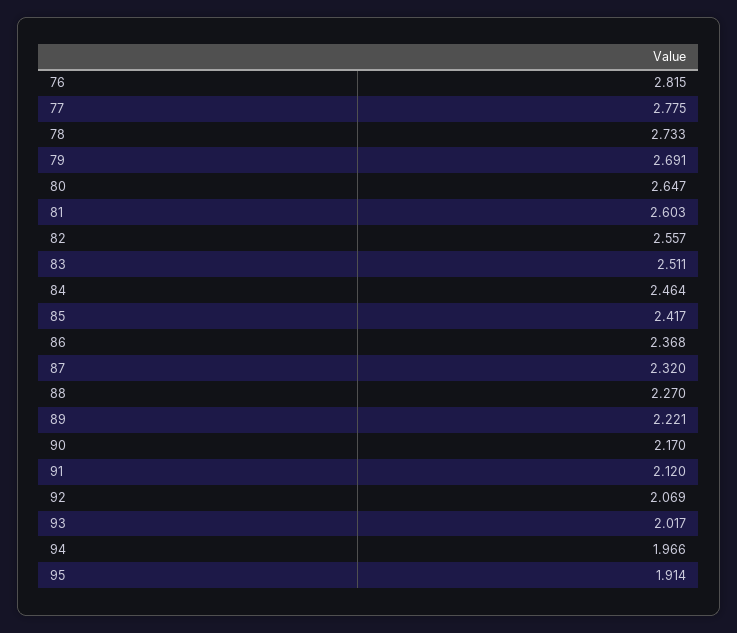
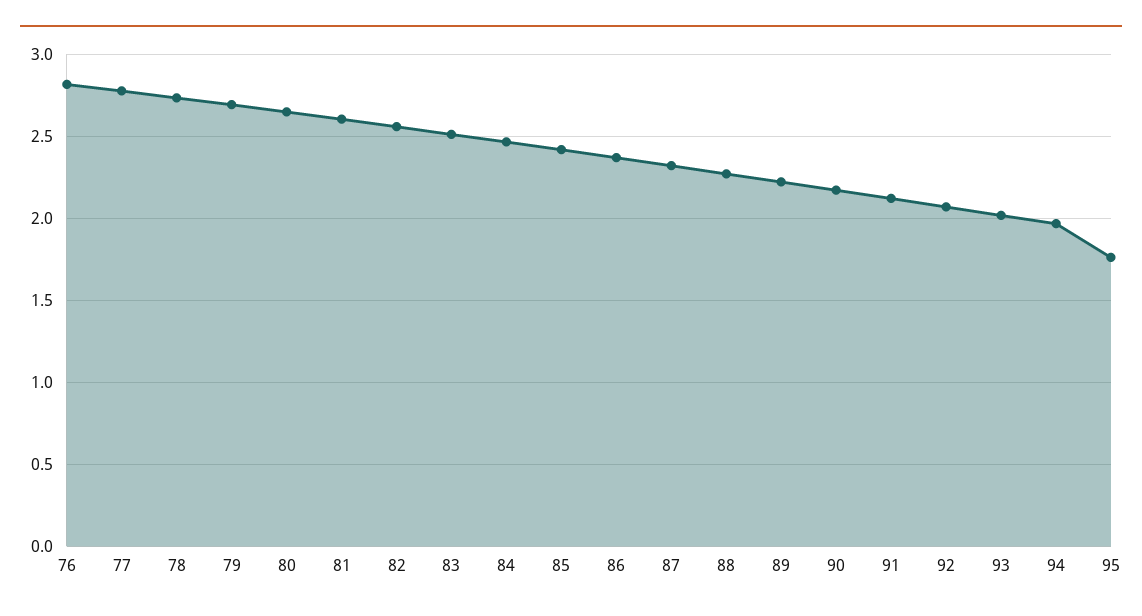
95: 1.914 -> 1.75

